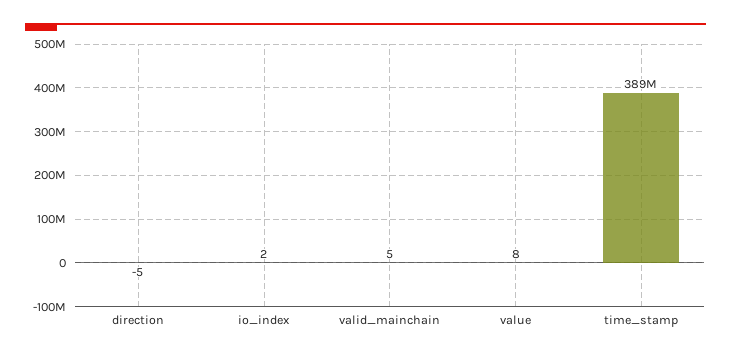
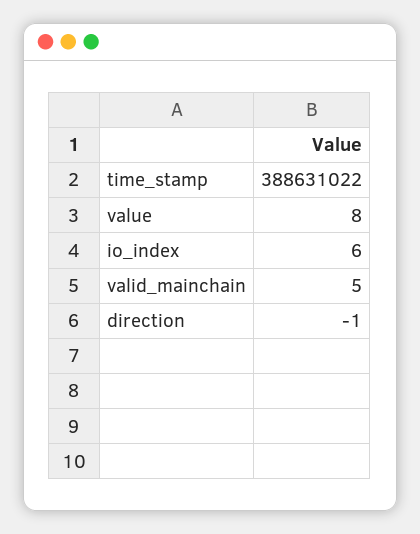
direction: -5 -> -1
io_index: 2 -> 6

